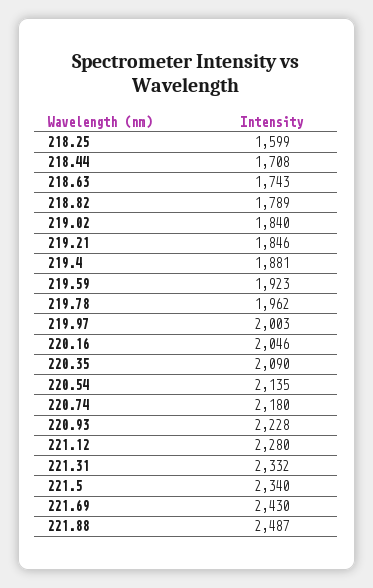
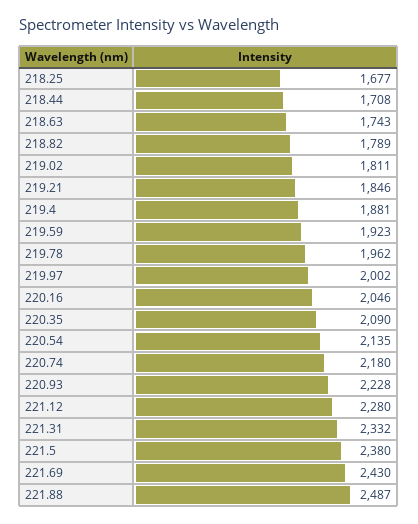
218.25: 1599 -> 1677
219.02: 1840 -> 1811
219.97: 2003 -> 2002
221.5: 2340 -> 2380

